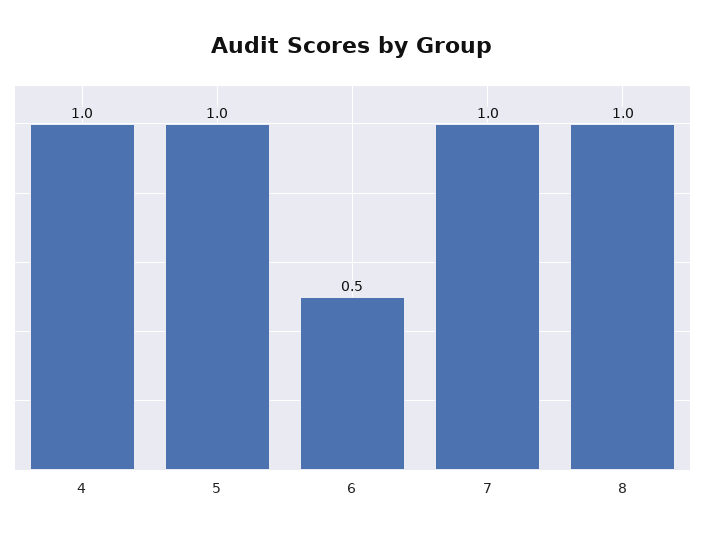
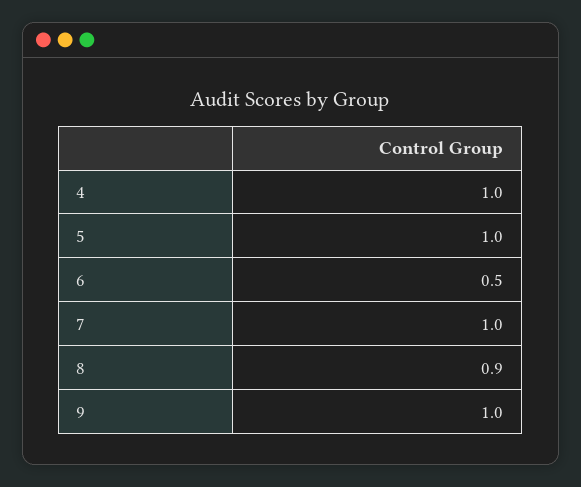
8: 1 -> 0.9
9: none -> 1

